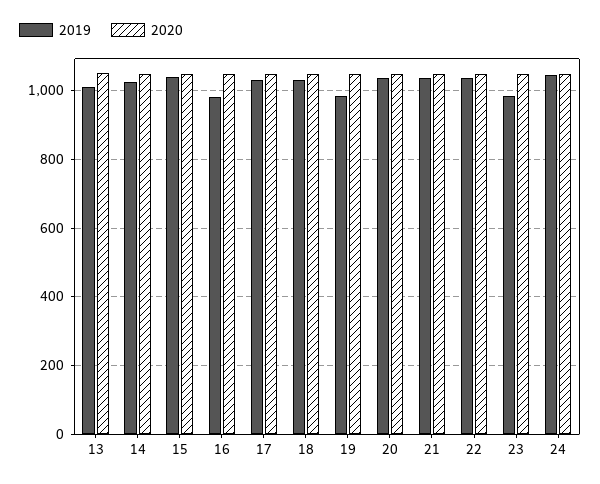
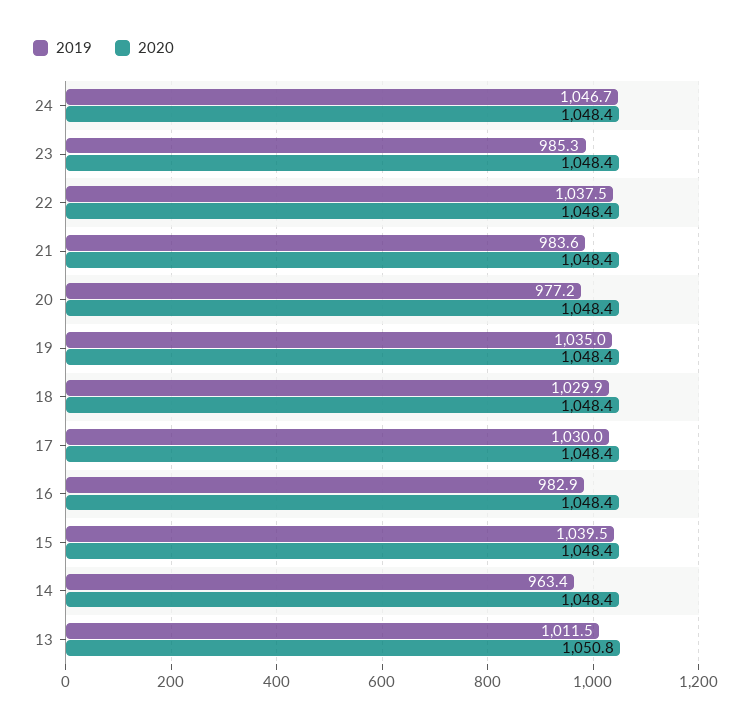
2019, 14: 1020 -> 963.4
2019, 19: 980 -> 1035
2019, 20: 1040 -> 977.2
2019, 21: 1040 -> 983.6

